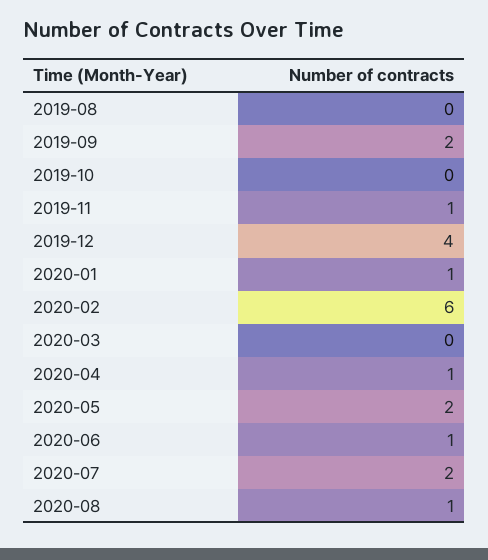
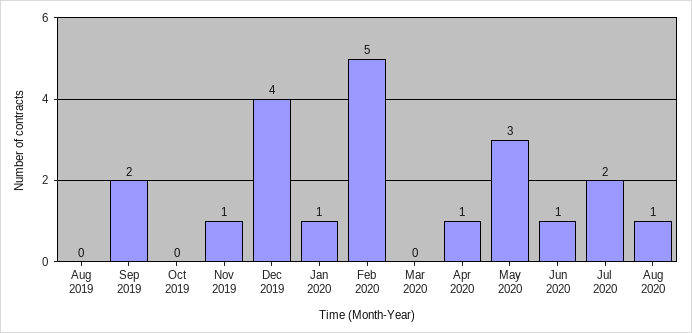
2020-02: 6 -> 5
2020-05: 2 -> 3

